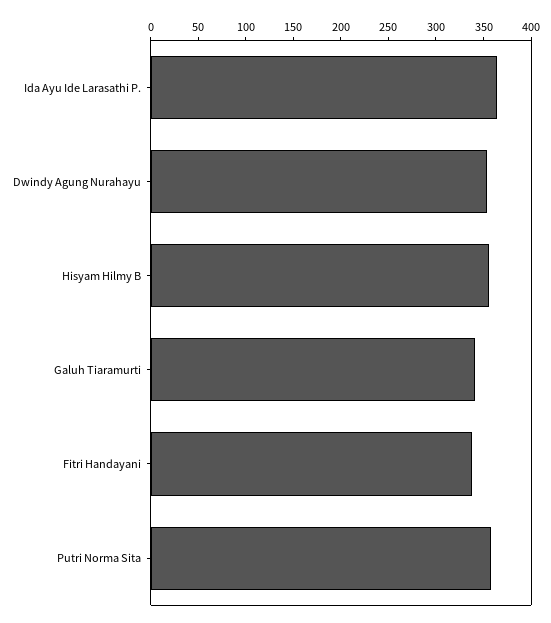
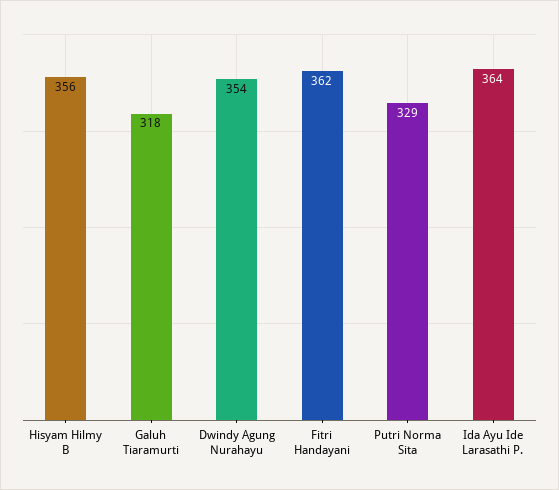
Galuh Tiaramurti: 340 -> 318
Fitri Handayani: 340 -> 362
Putri Norma Sita: 360 -> 329

